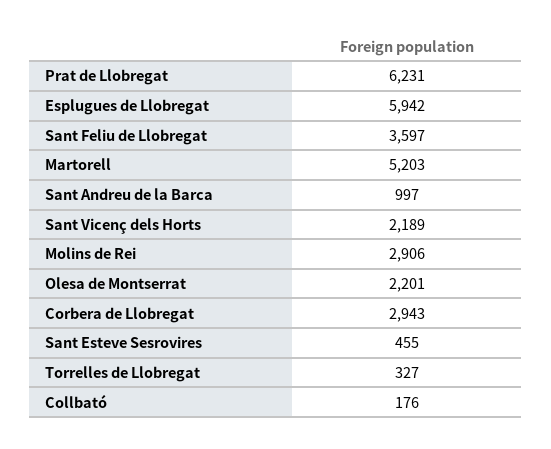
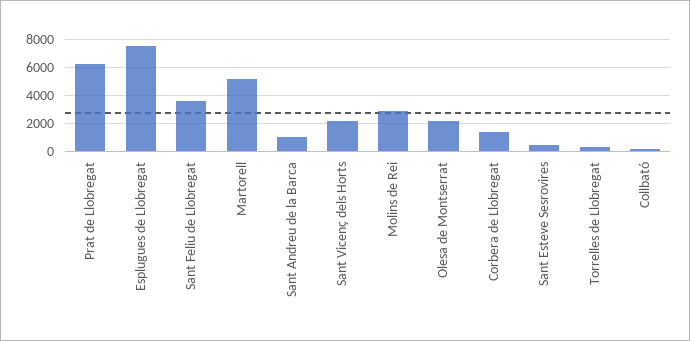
Esplugues de Llobregat: 5942 -> 7500
Corbera de Llobregat: 2943 -> 1500

